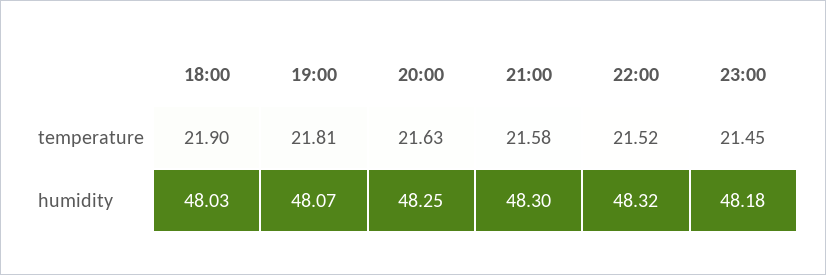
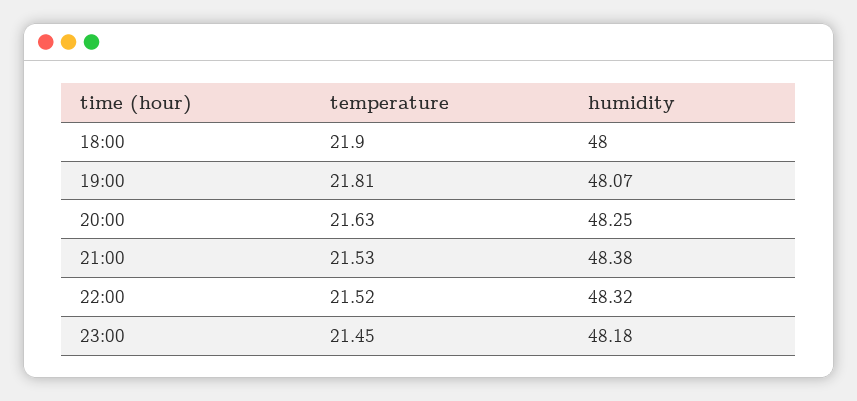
21:00, temperature: 21.58 -> 21.53
18:00, humidity: 48.03 -> 48
21:00, humidity: 48.3 -> 48.38

